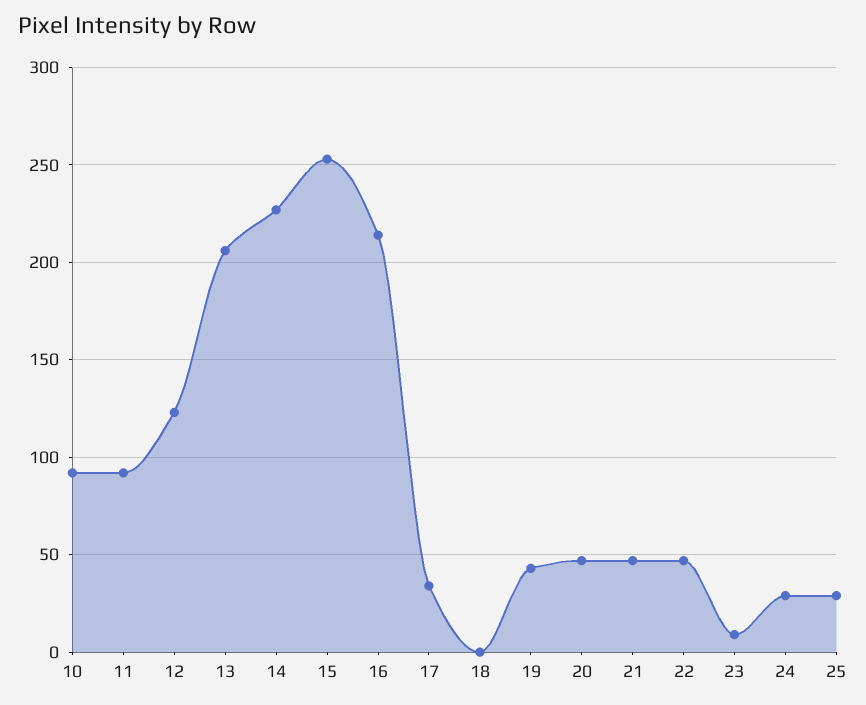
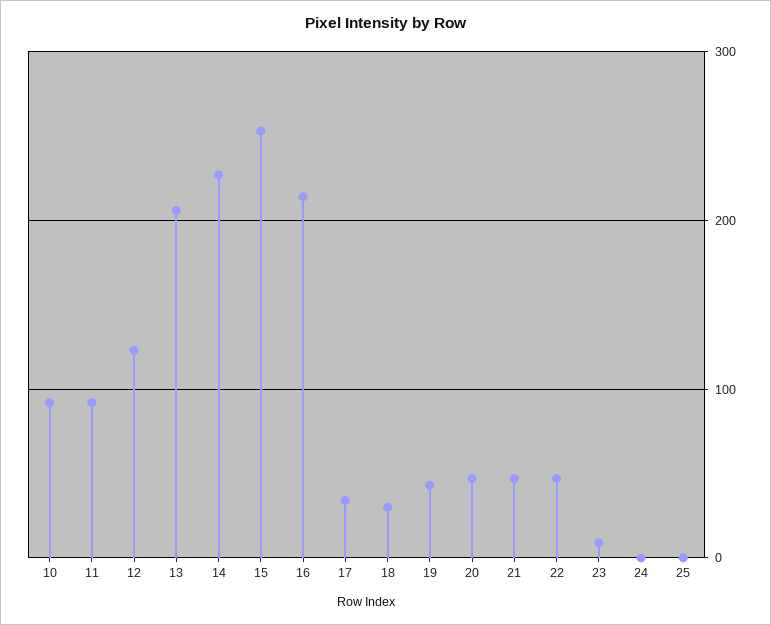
18: 0 -> 30
24: 30 -> 0
25: 30 -> 0

